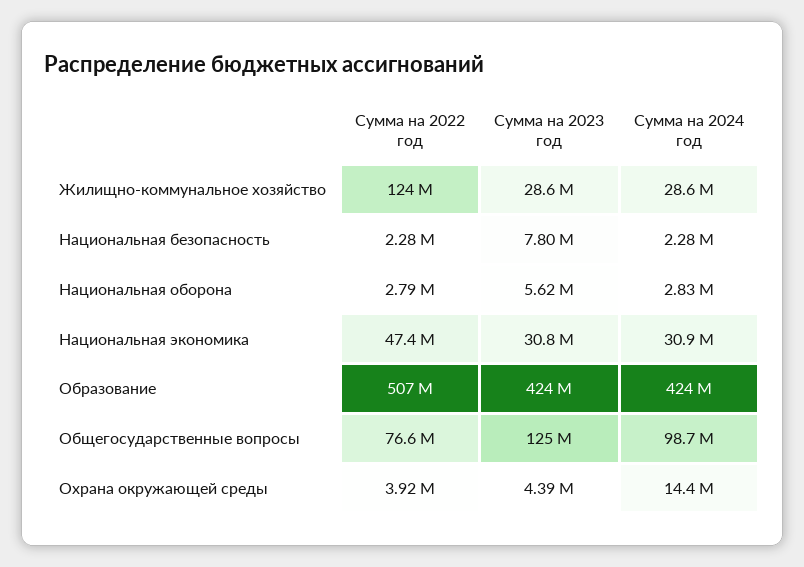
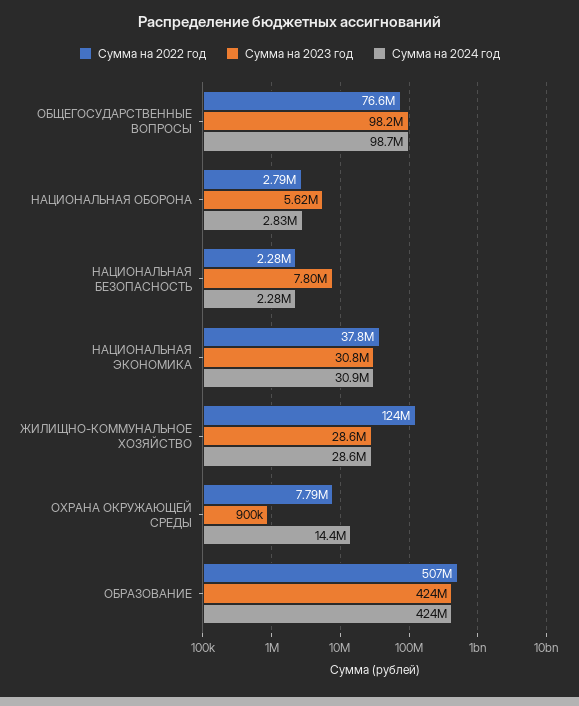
Сумма на 2022 год, Национальная экономика: 47400000 -> 37800000
Сумма на 2023 год, Общегосударственные вопросы: 125000000 -> 98200000
Сумма на 2022 год, Охрана окружающей среды: 3920000 -> 7790000
Сумма на 2023 год, Охрана окружающей среды: 4390000 -> 900000

